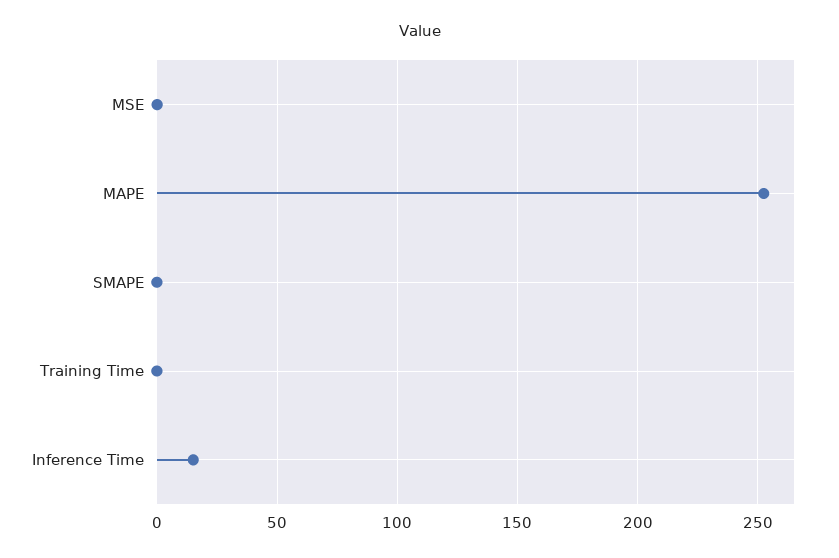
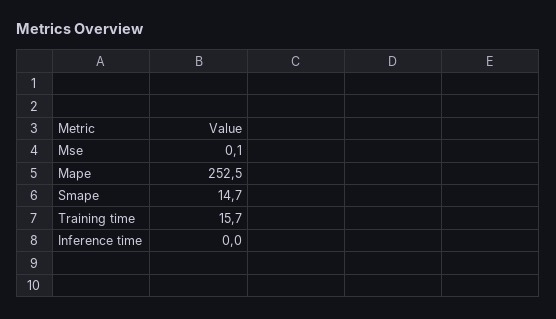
SMAPE: 0 -> 14.7
Training Time: 0 -> 15.7
Inference Time: 15 -> 0

